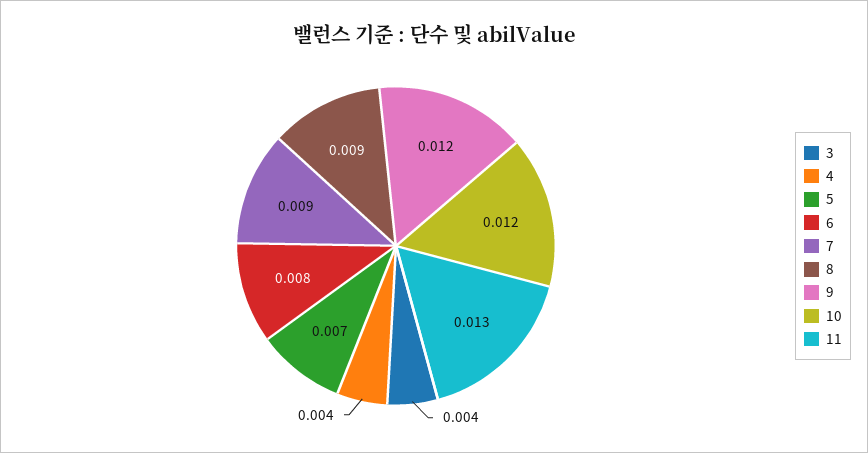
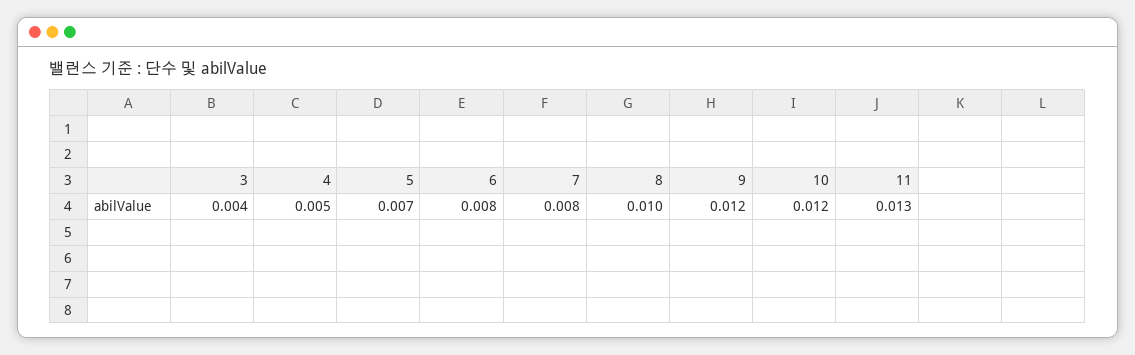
4: 0.004 -> 0.005
7: 0.009 -> 0.008
8: 0.009 -> 0.01

